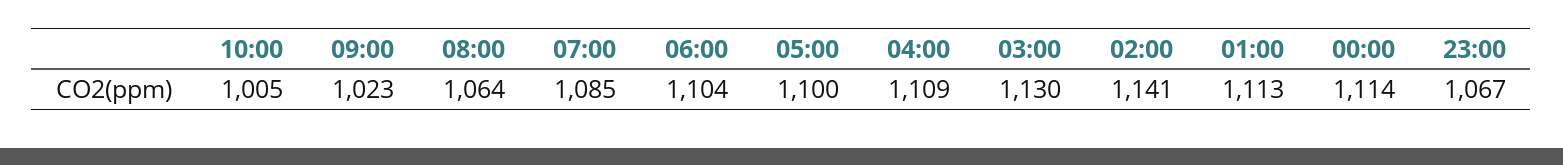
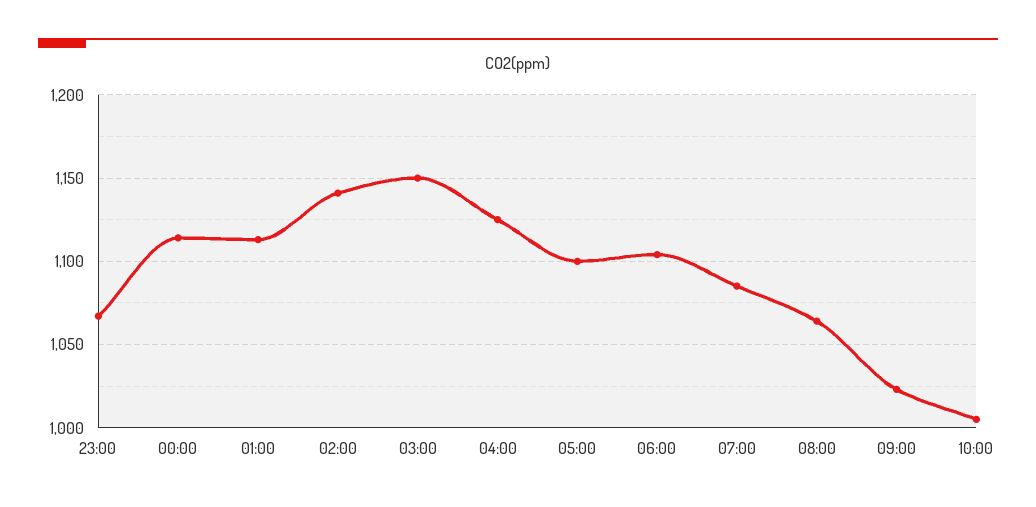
04:00: 1109 -> 1125
03:00: 1130 -> 1150

